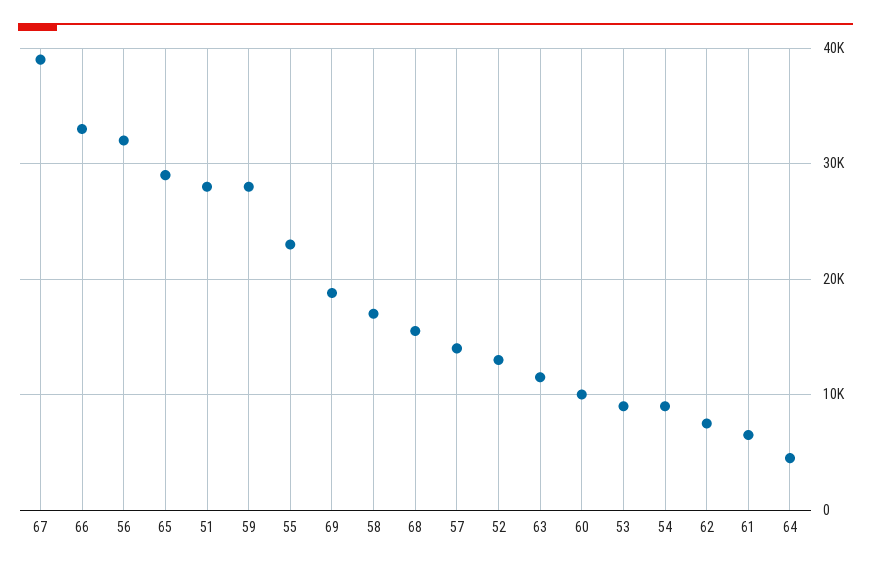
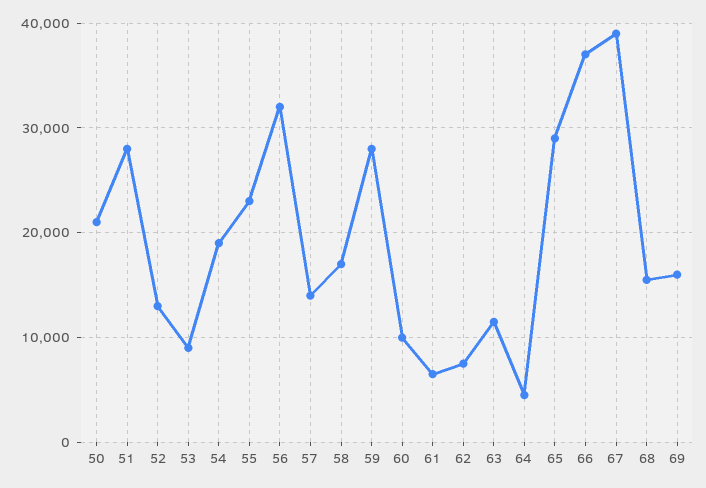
66: 33000 -> 37000
69: 19000 -> 16000
54: 9000 -> 19000
50: none -> 21000

